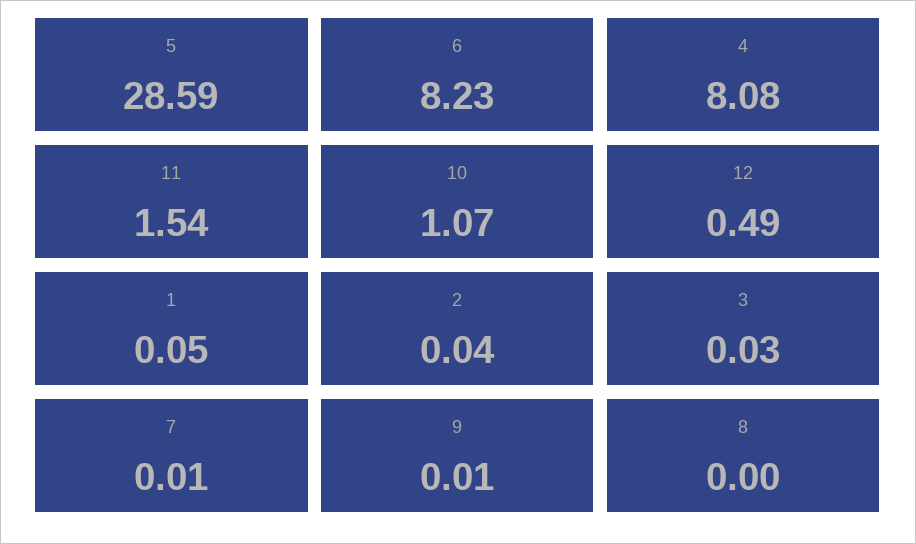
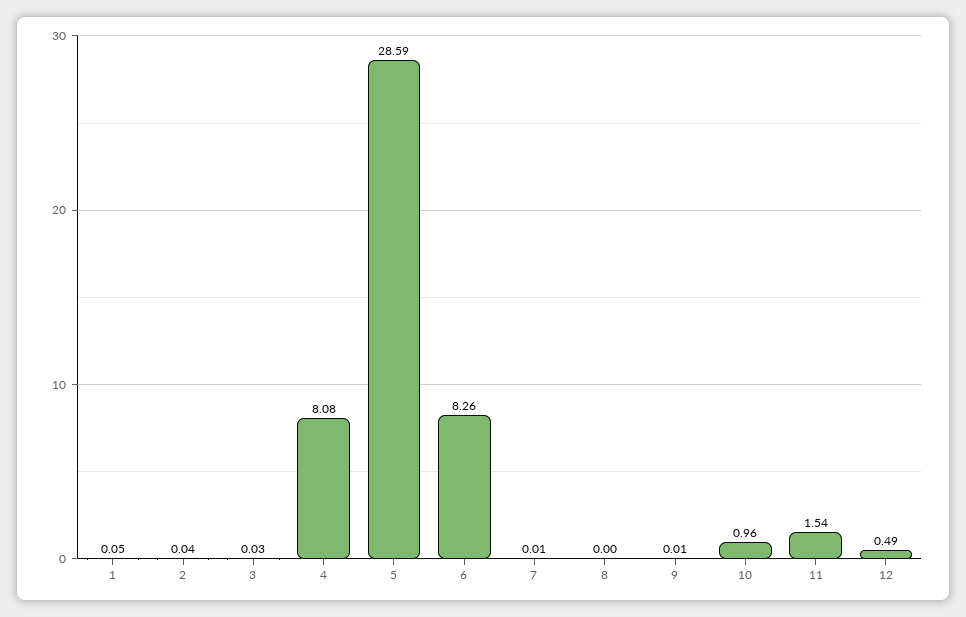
6: 8.23 -> 8.26
10: 1.07 -> 0.96

